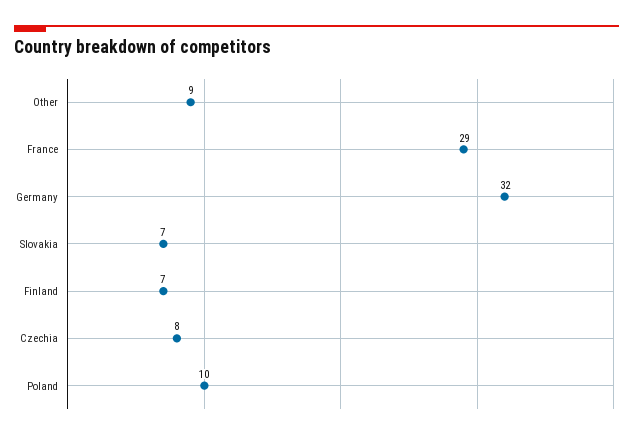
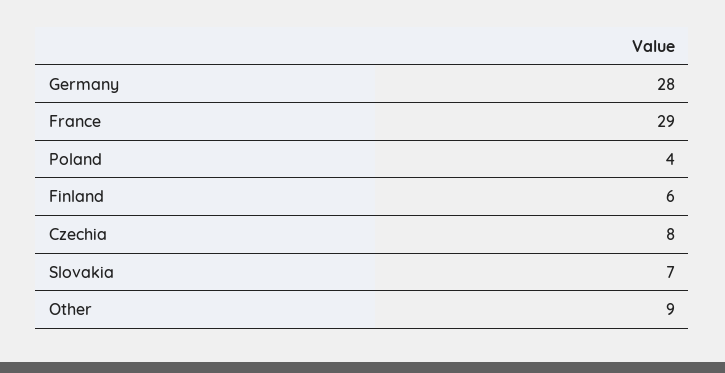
Germany: 32 -> 28
Finland: 7 -> 6
Poland: 10 -> 4

